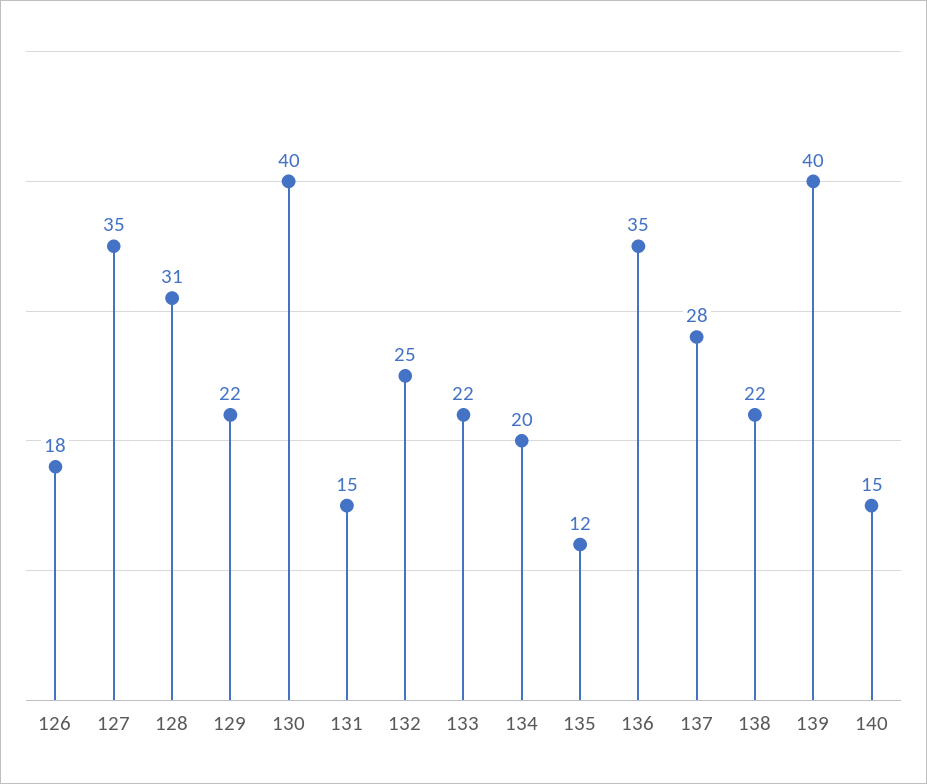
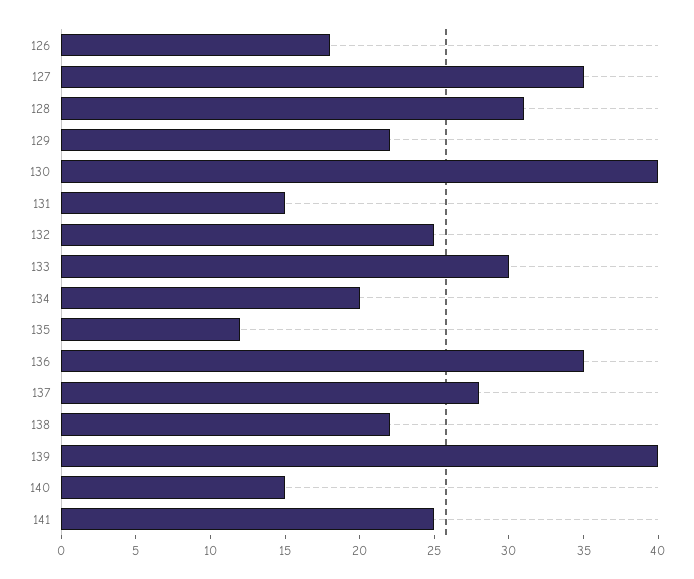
133: 22 -> 30
141: none -> 25

